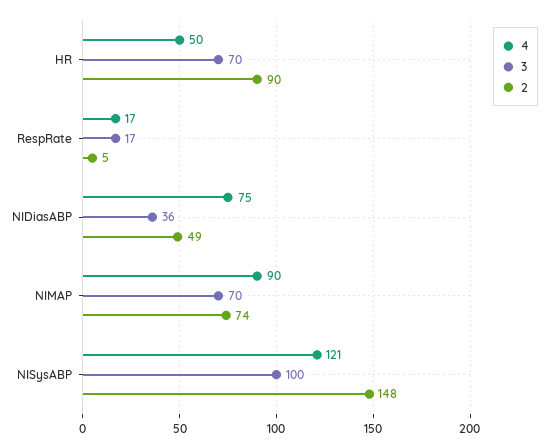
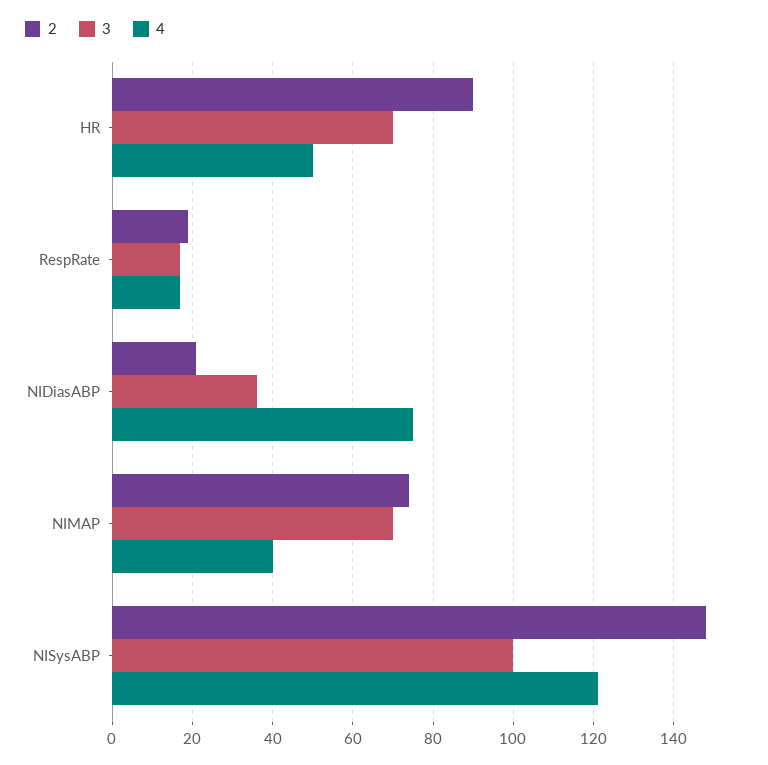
2, RespRate: 5 -> 20
2, NIDiasABP: 49 -> 20
4, NIMAP: 90 -> 40

